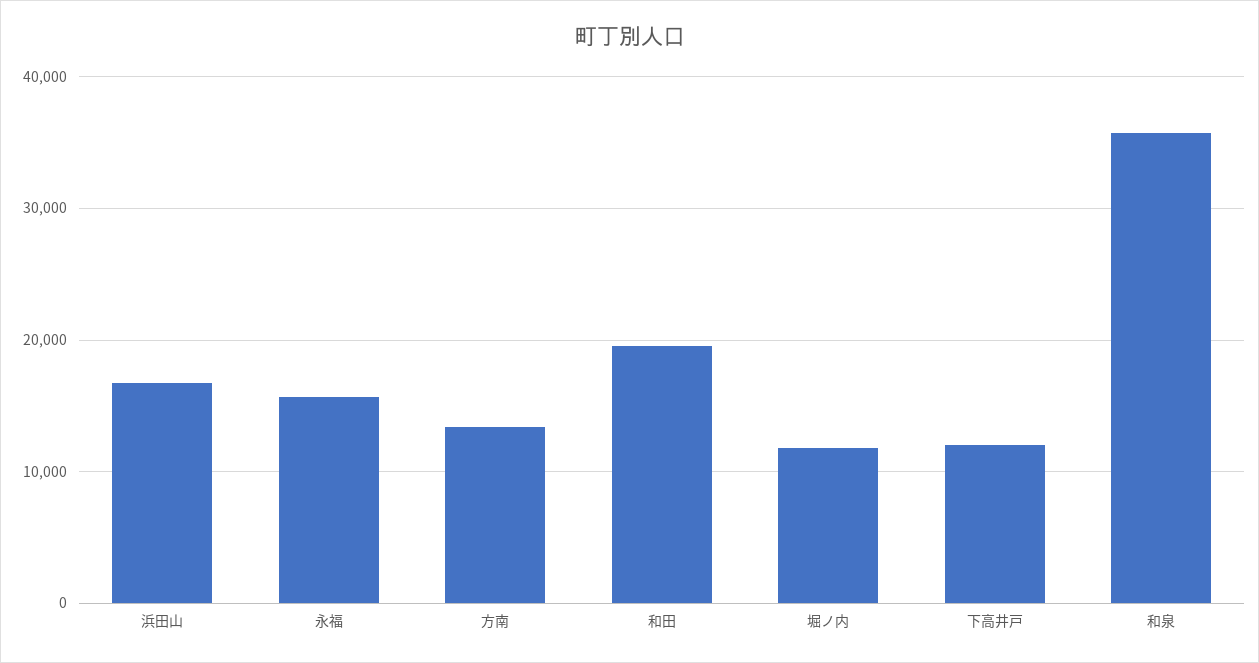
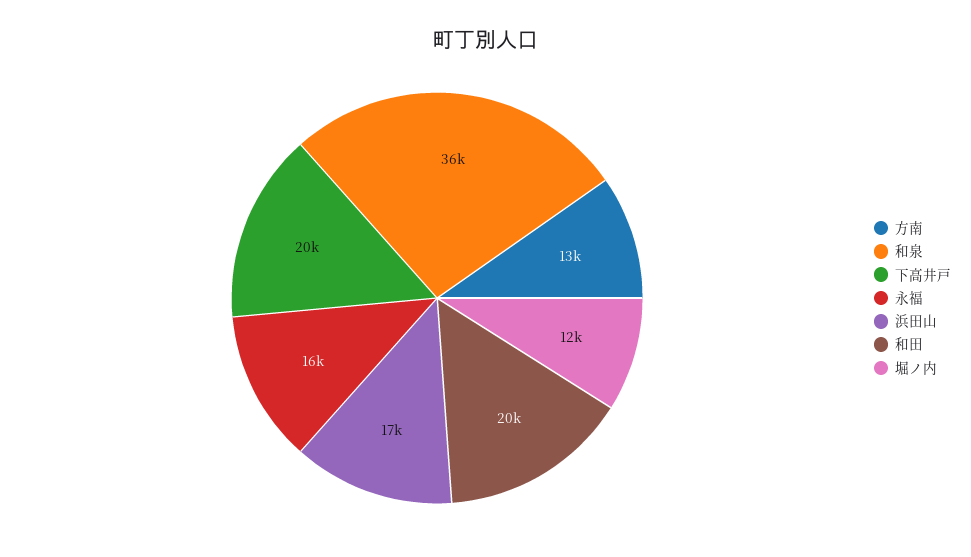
下高井戸: 12000 -> 20000

